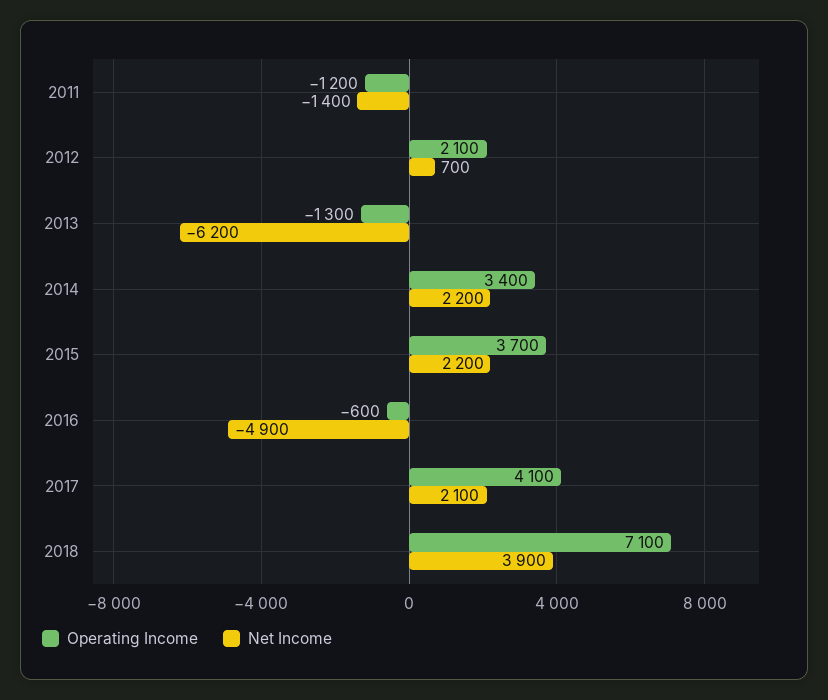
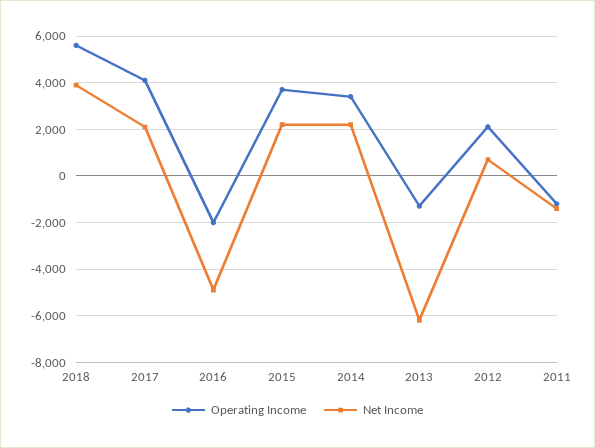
Operating Income, 2016: -600 -> -2000
Operating Income, 2018: 7100 -> 5500

